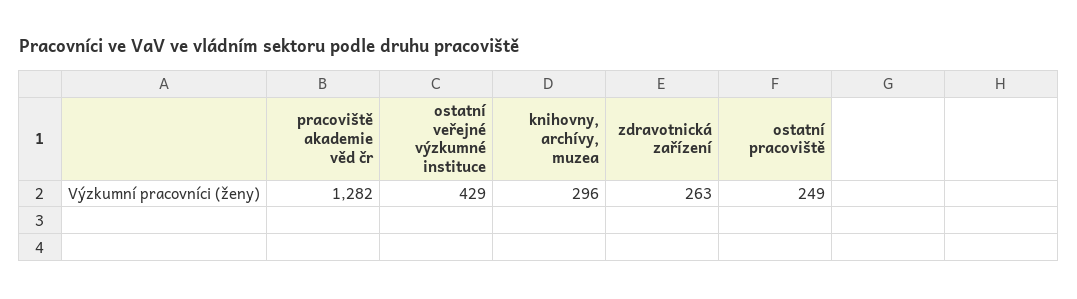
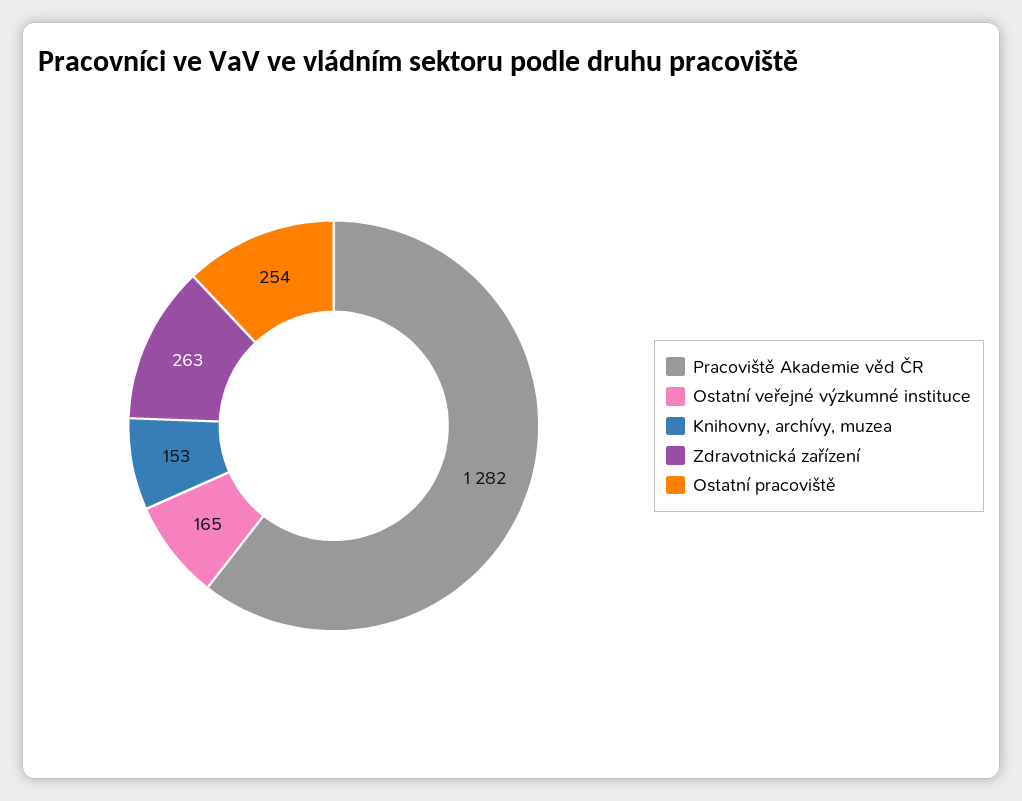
ostatní veřejné výzkumné instituce: 429 -> 165
knihovny, archívy, muzea: 296 -> 153
ostatní pracoviště: 249 -> 254

